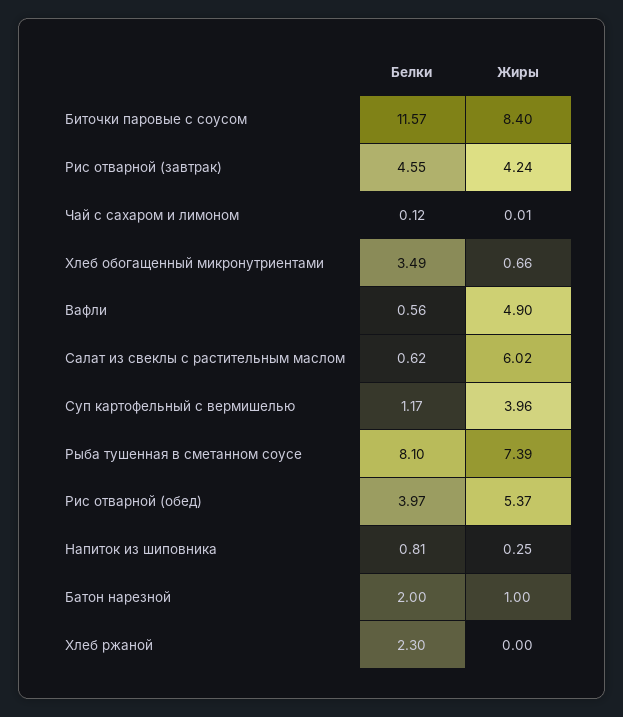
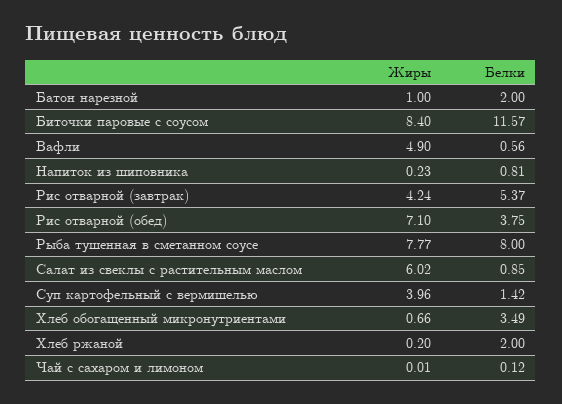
Белки, Рис отварной (завтрак): 4.55 -> 5.37
Белки, Салат из свеклы с растительным маслом: 0.62 -> 0.85
Белки, Суп картофельный с вермишелью: 1.17 -> 1.42
Белки, Рыба тушенная в сметанном соусе: 8.1 -> 8
Жиры, Рыба тушенная в сметанном соусе: 7.39 -> 7.77
Белки, Рис отварной (обед): 3.97 -> 3.75
Жиры, Рис отварной (обед): 5.37 -> 7.1
Жиры, Напиток из шиповника: 0.25 -> 0.23
Белки, Хлеб ржаной: 2.3 -> 2
Жиры, Хлеб ржаной: 0 -> 0.2

